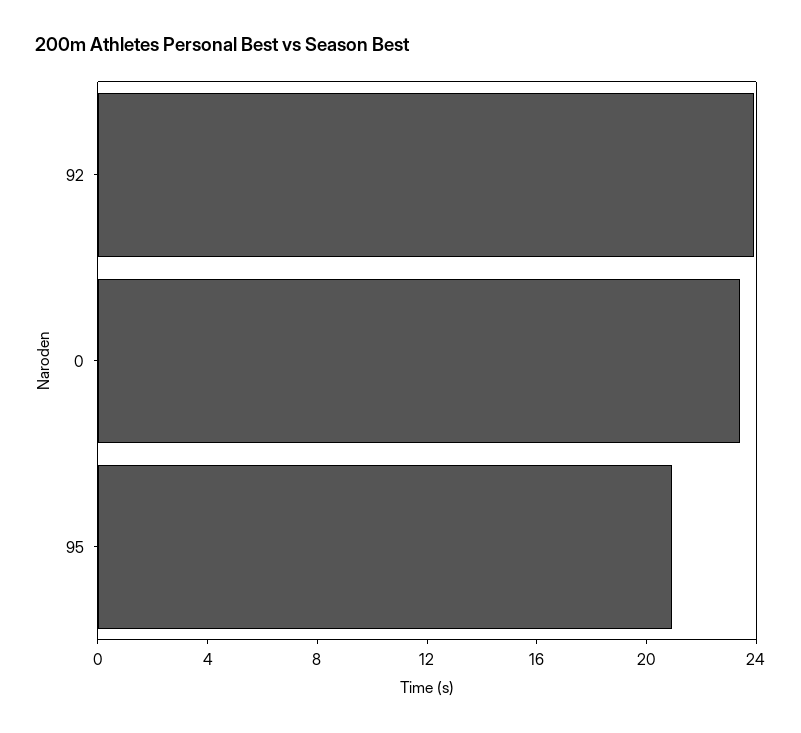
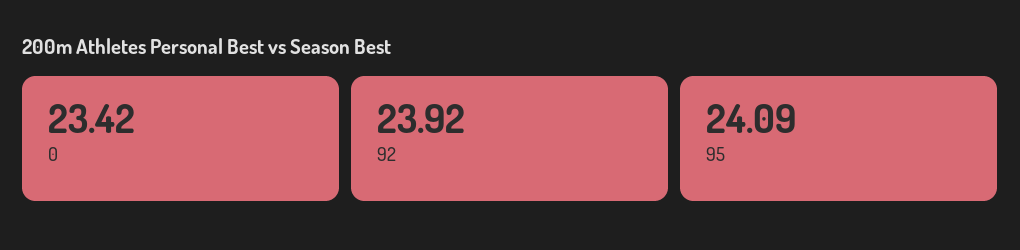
95: 21 -> 24.09

